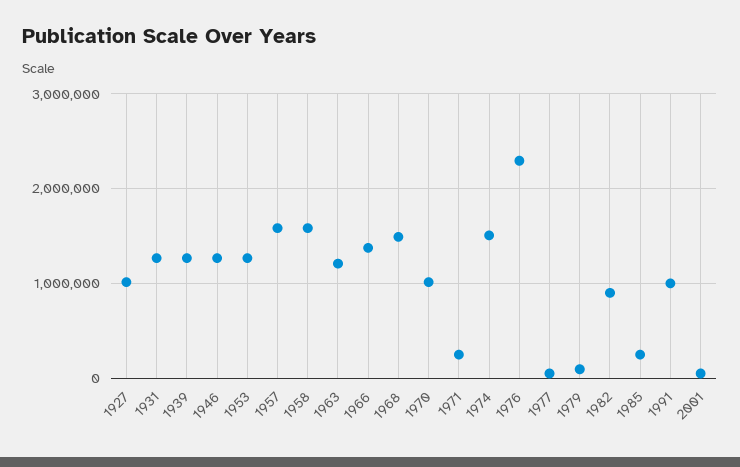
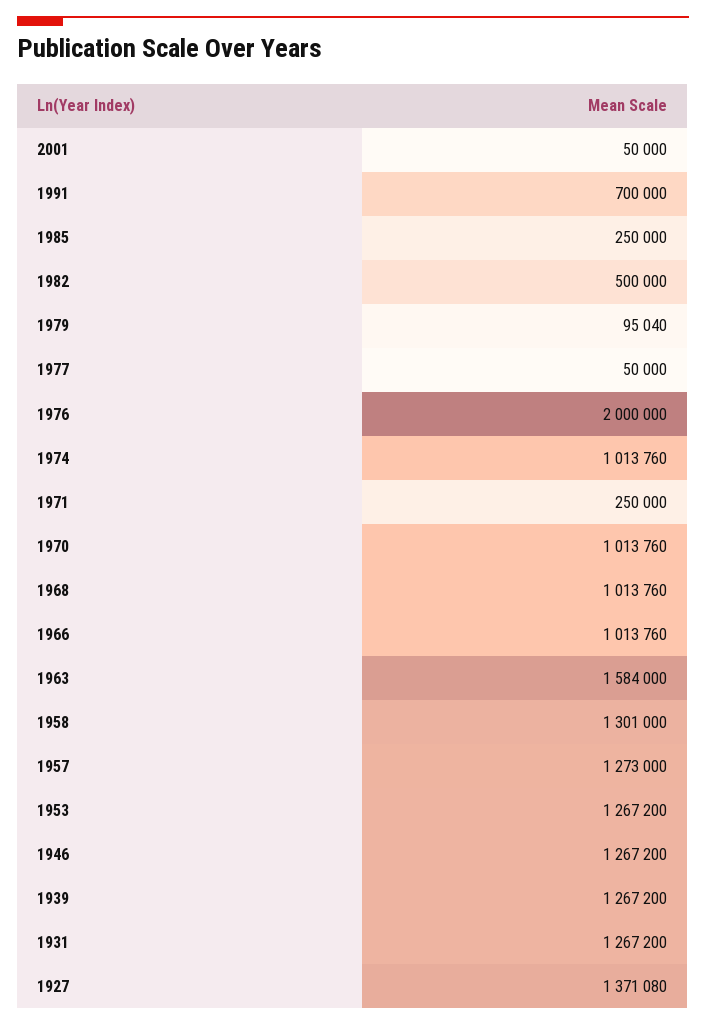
1927: 1000000 -> 1371080
1957: 1600000 -> 1273000
1958: 1600000 -> 1301000
1963: 1200000 -> 1584000
1966: 1400000 -> 1013760
1968: 1500000 -> 1013760
1974: 1500000 -> 1013760
1976: 2300000 -> 2000000
1982: 900000 -> 500000
1991: 1000000 -> 700000

